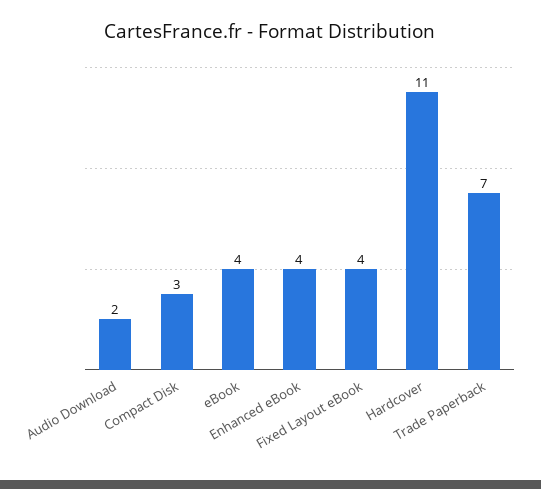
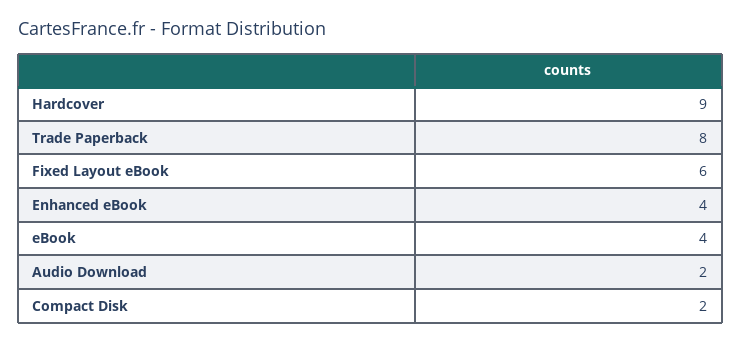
Compact Disk: 3 -> 2
Fixed Layout eBook: 4 -> 6
Hardcover: 11 -> 9
Trade Paperback: 7 -> 8

